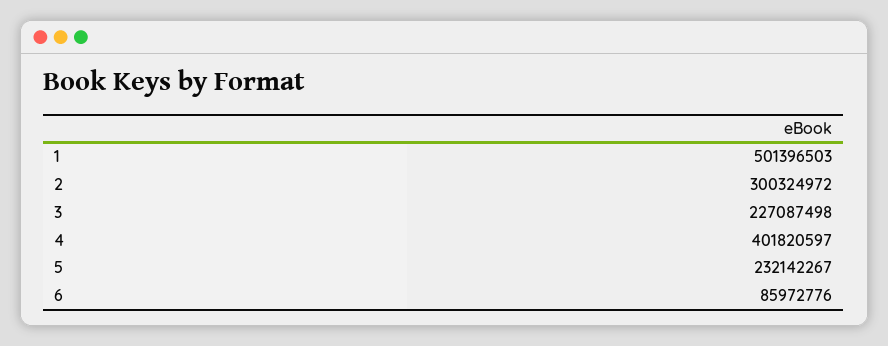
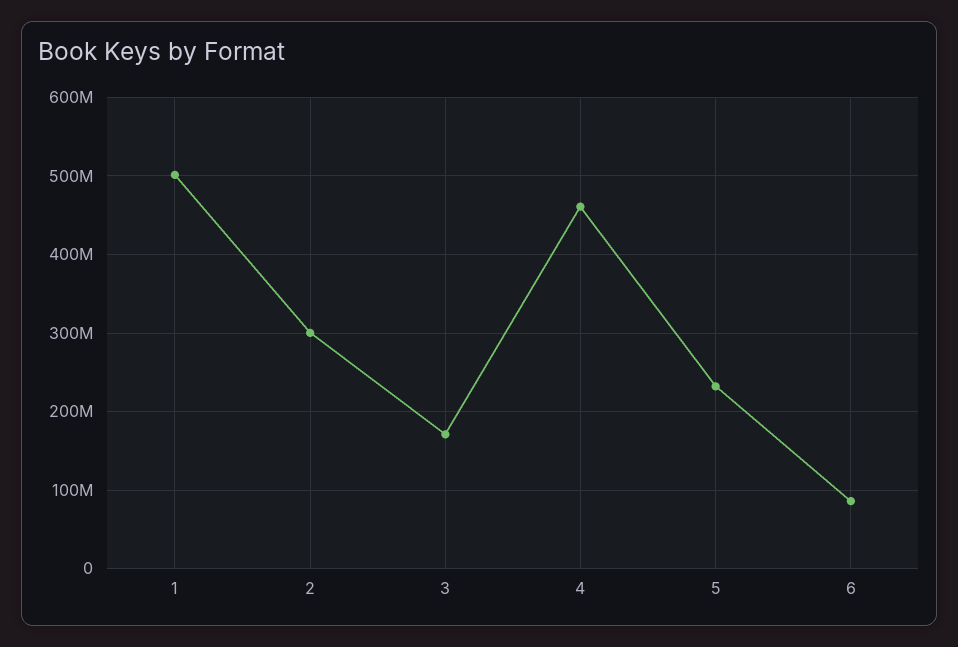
3: 227087498 -> 170000000
4: 401820597 -> 460000000

